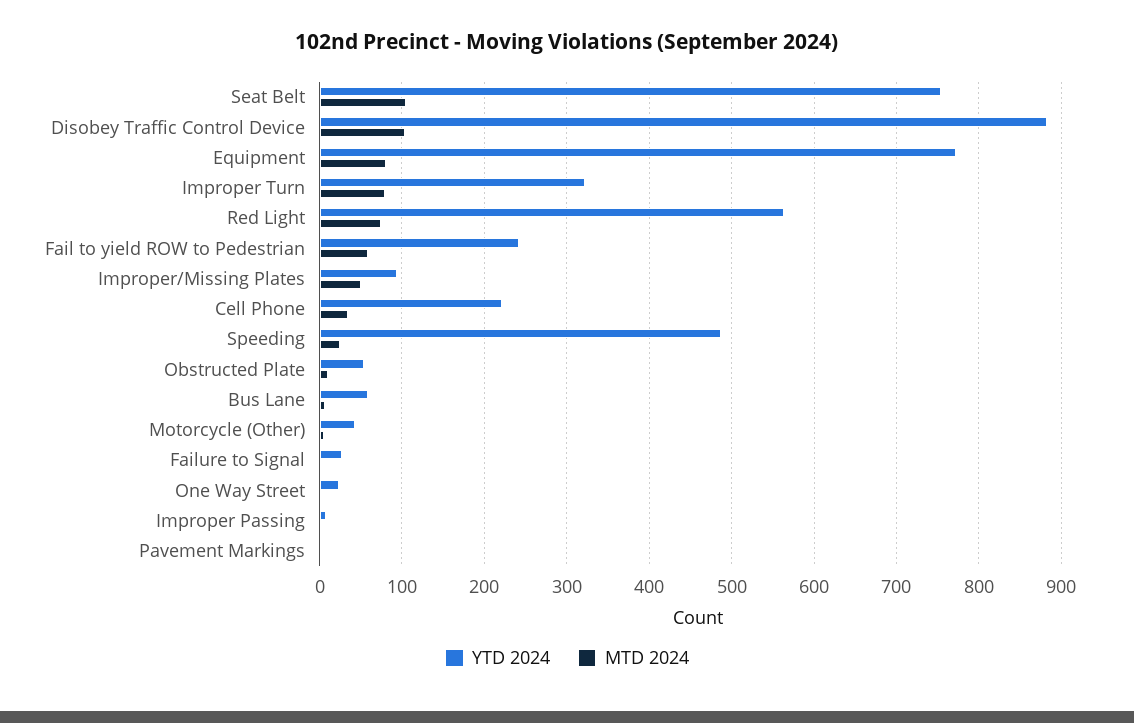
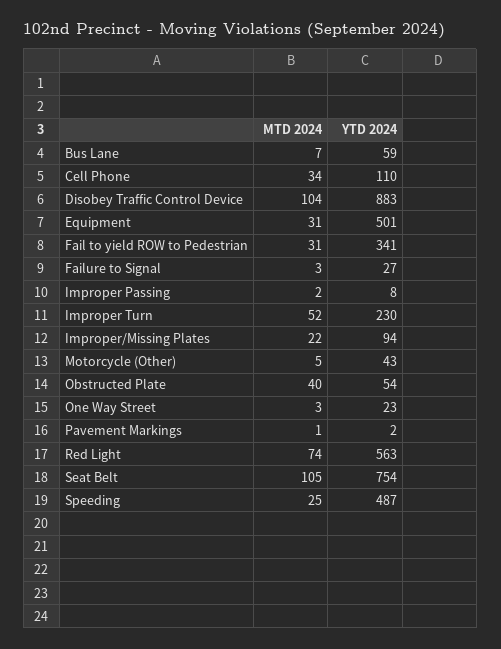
YTD 2024, Equipment: 770 -> 501
MTD 2024, Equipment: 80 -> 31
YTD 2024, Improper Turn: 320 -> 230
MTD 2024, Improper Turn: 80 -> 52
YTD 2024, Fail to yield ROW to Pedestrian: 240 -> 341
MTD 2024, Fail to yield ROW to Pedestrian: 60 -> 31
MTD 2024, Improper/Missing Plates: 50 -> 22
YTD 2024, Cell Phone: 220 -> 110
MTD 2024, Obstructed Plate: 10 -> 40

